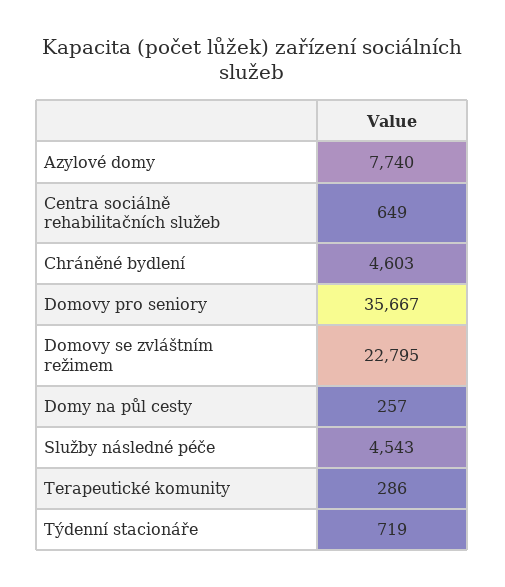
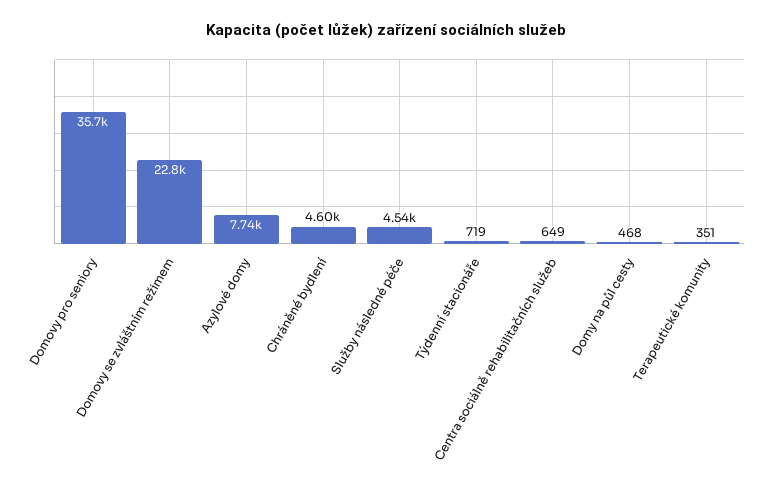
Domy na půl cesty: 257 -> 468
Terapeutické komunity: 286 -> 351

